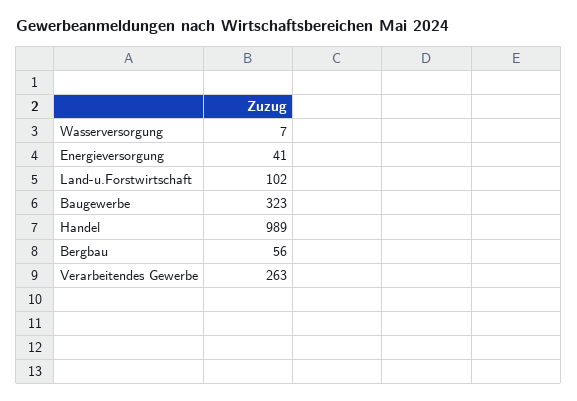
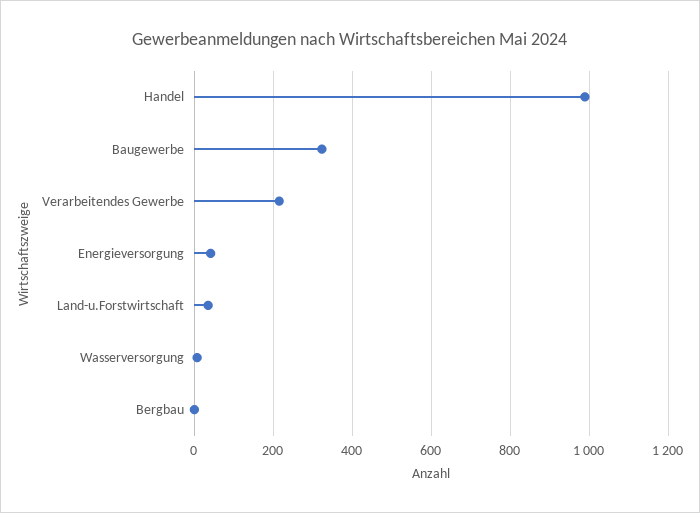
Land-u.Forstwirtschaft: 102 -> 40
Bergbau: 56 -> 0
Verarbeitendes Gewerbe: 263 -> 220

